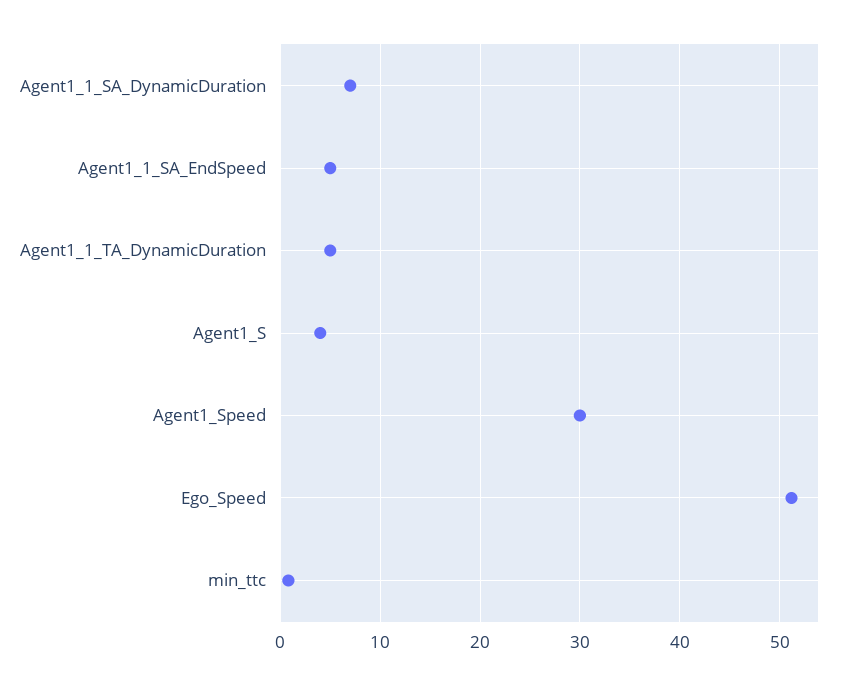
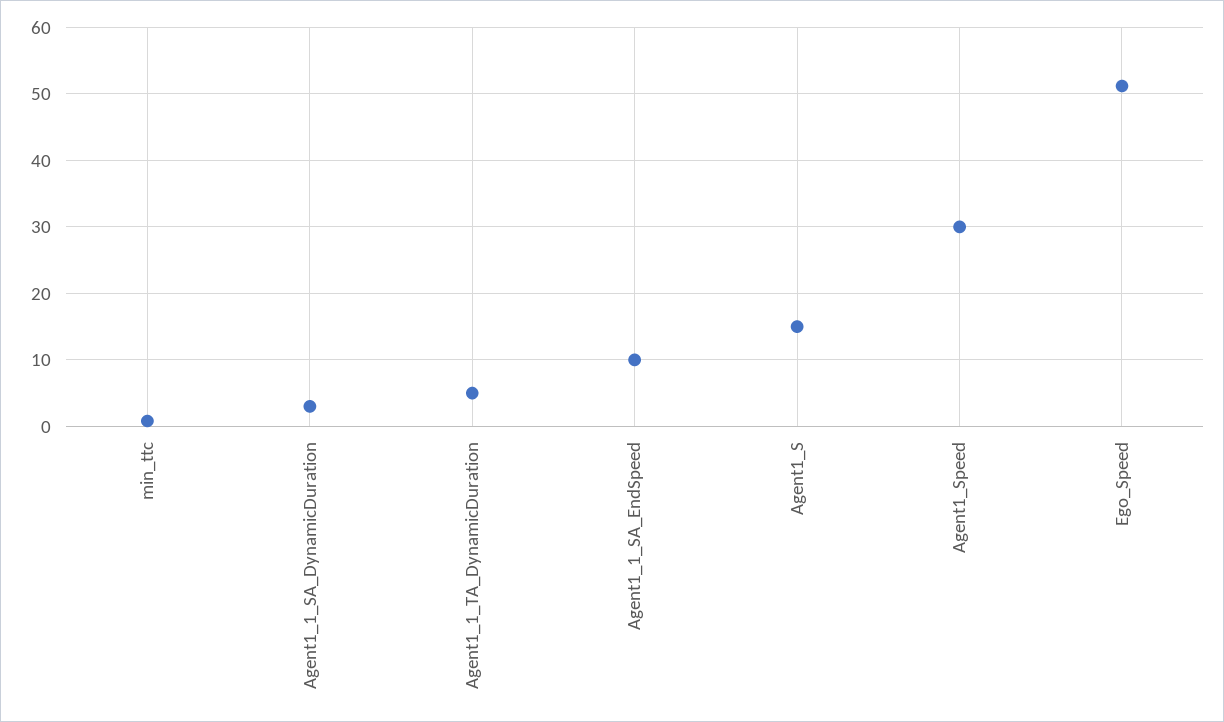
Agent1_1_SA_DynamicDuration: 7 -> 3
Agent1_1_SA_EndSpeed: 5 -> 10
Agent1_S: 4 -> 15

